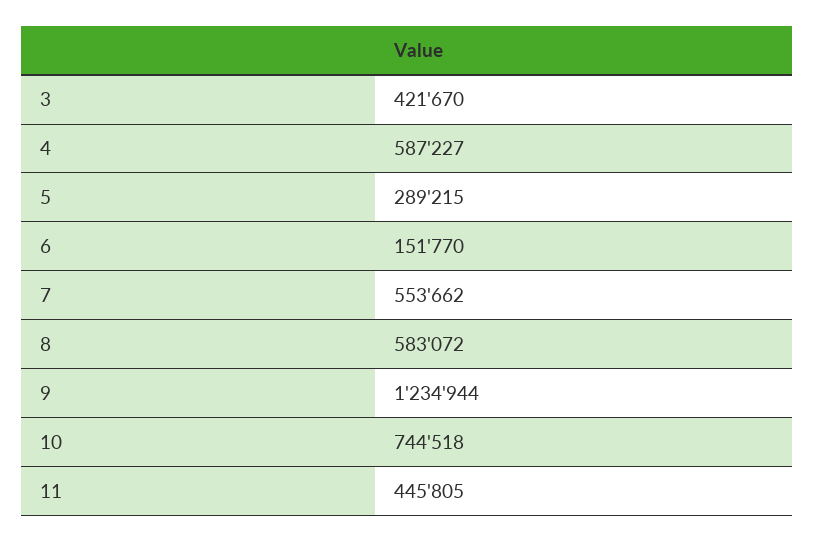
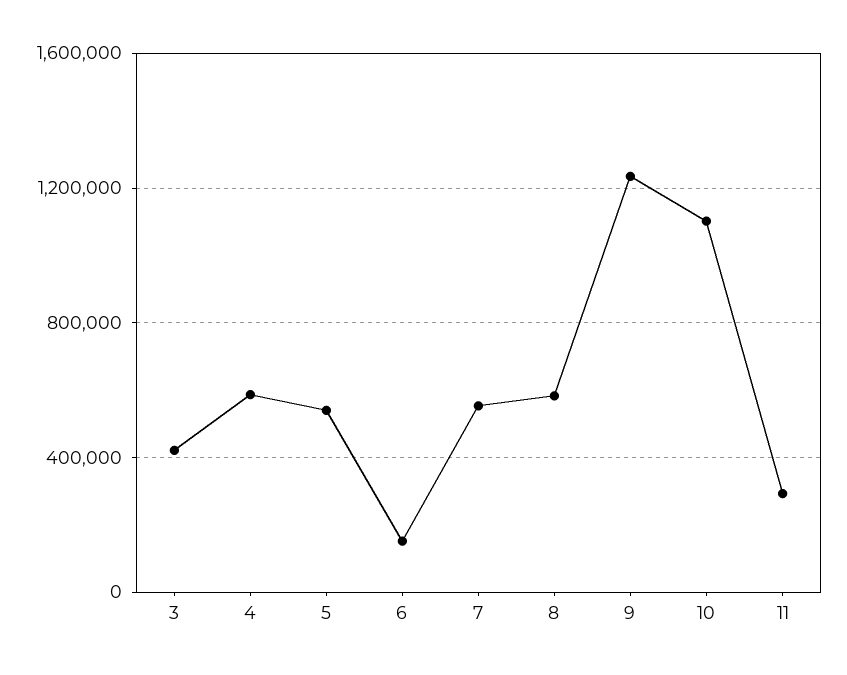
5: 289215 -> 550000
10: 744518 -> 1100000
11: 445805 -> 300000

